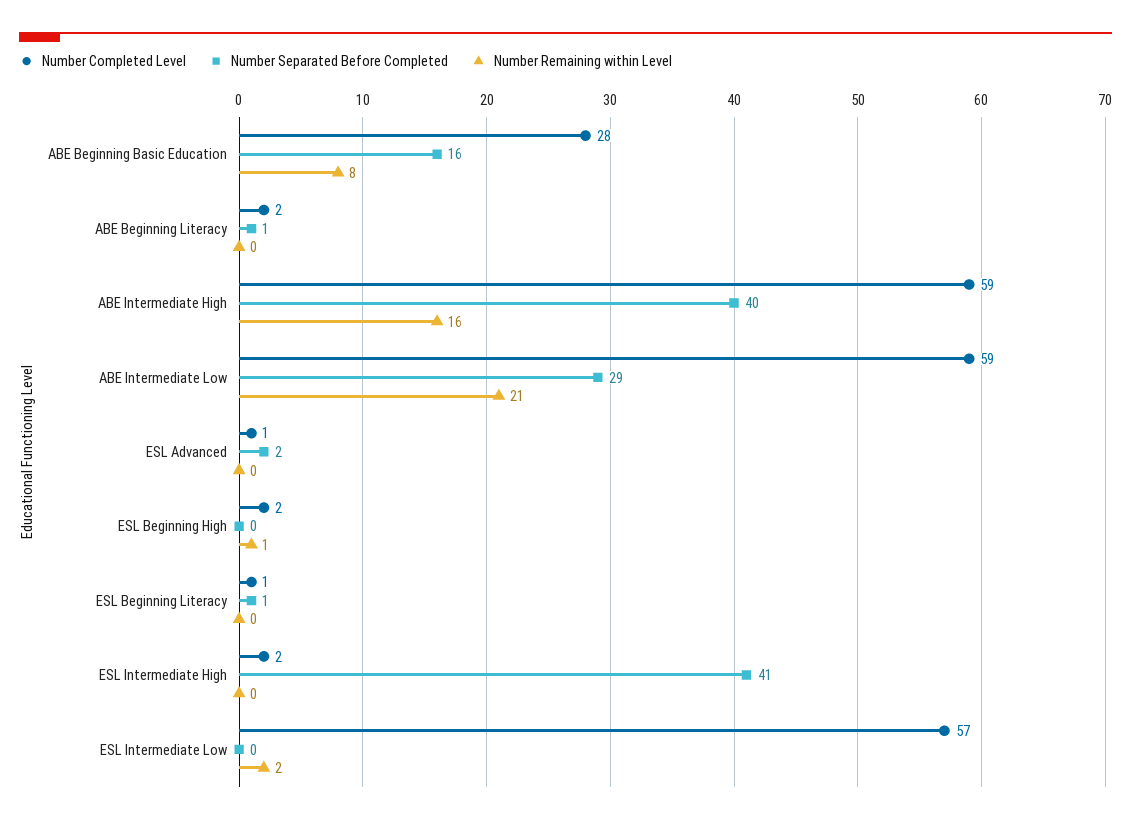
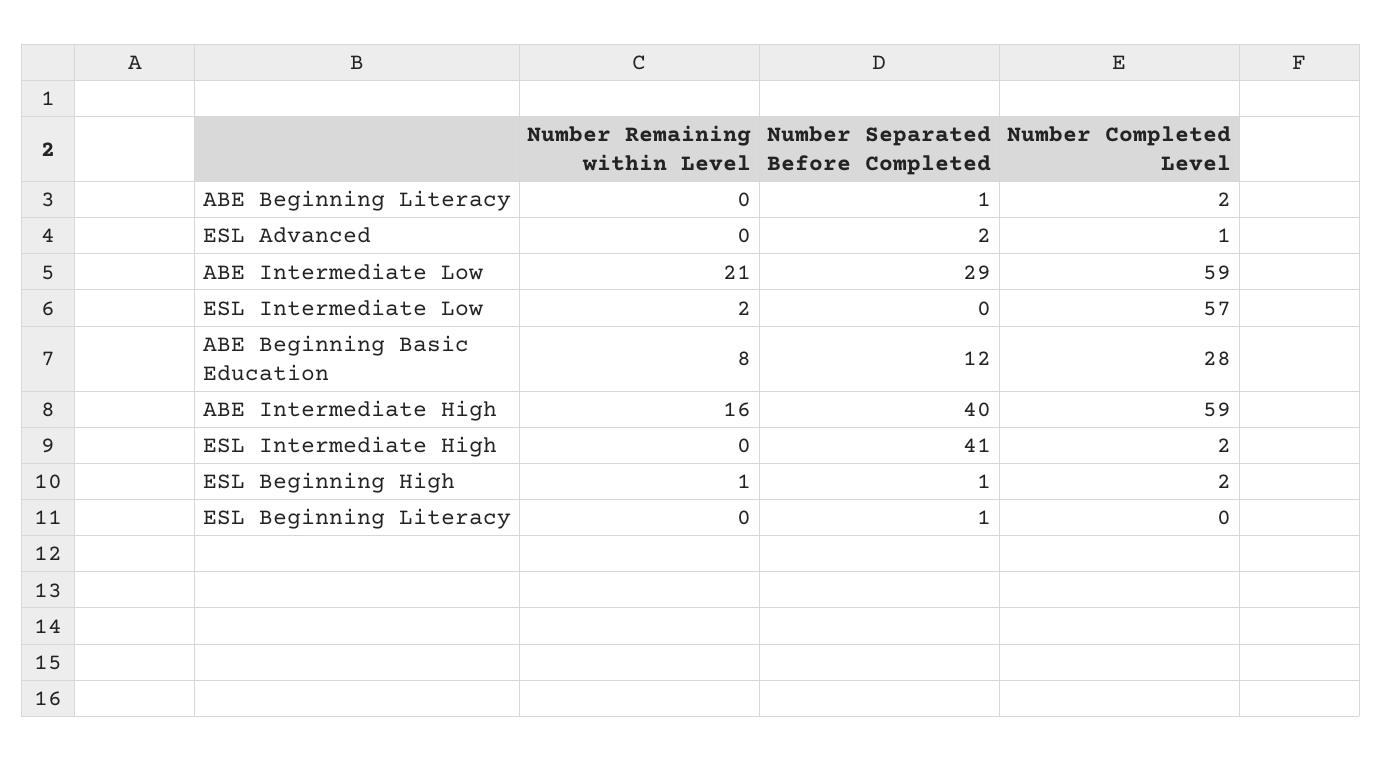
Number Separated Before Completed, ABE Beginning Basic Education: 16 -> 12
Number Separated Before Completed, ESL Beginning High: 0 -> 1
Number Completed Level, ESL Beginning Literacy: 1 -> 0

